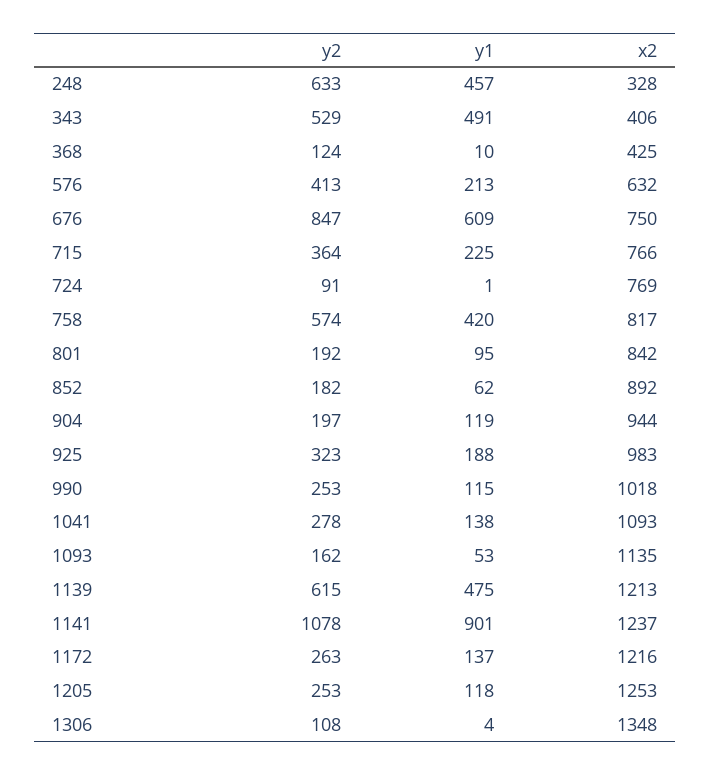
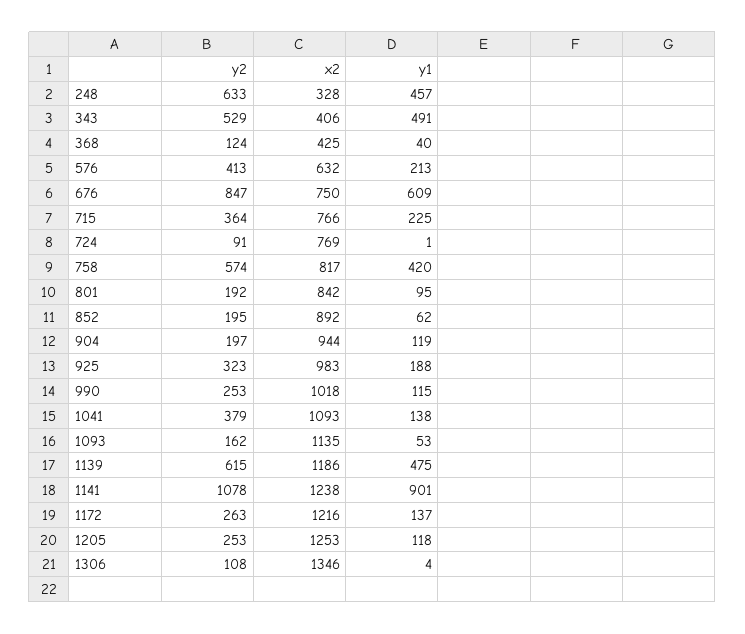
y1, 368: 10 -> 40
y2, 852: 182 -> 195
y2, 1041: 278 -> 379
x2, 1139: 1213 -> 1186
x2, 1141: 1237 -> 1238
x2, 1306: 1348 -> 1346

